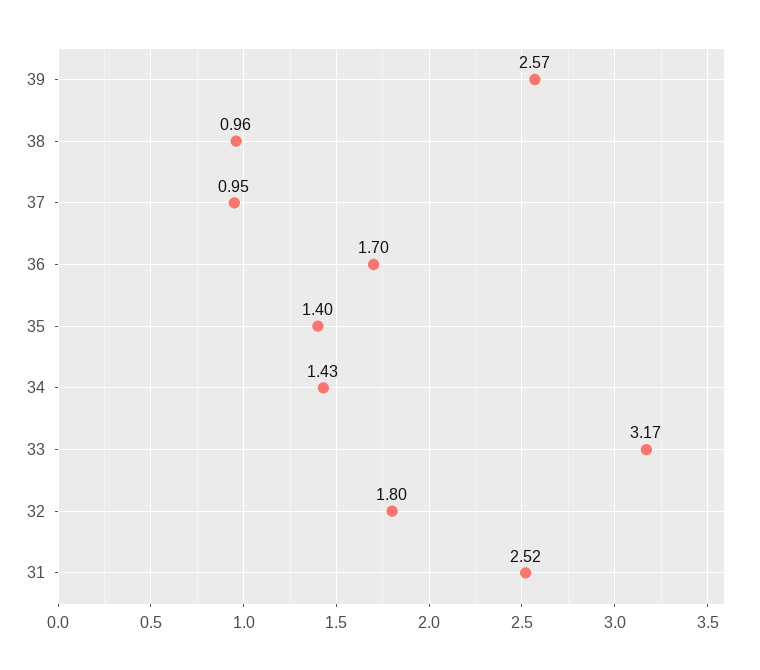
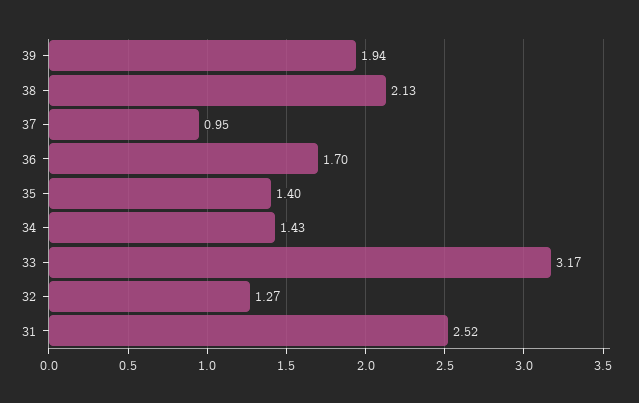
39: 2.57 -> 1.94
38: 0.96 -> 2.13
32: 1.8 -> 1.27

